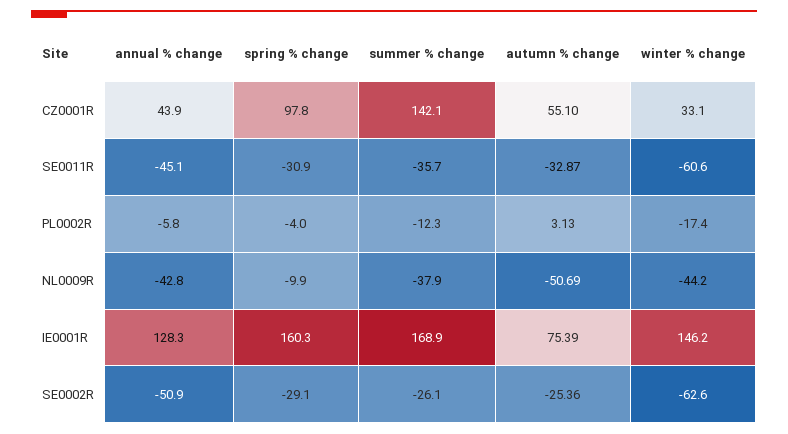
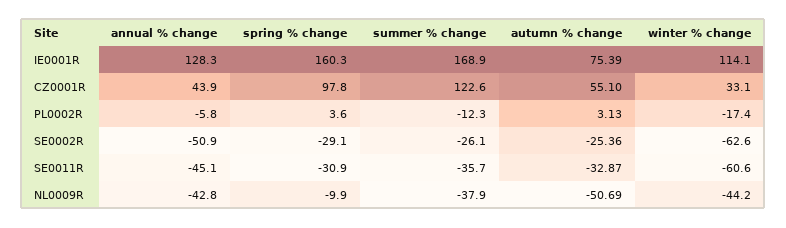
summer % change, CZ0001R: 142.1 -> 122.6
spring % change, PL0002R: -4 -> 3.6
winter % change, IE0001R: 146.2 -> 114.1

